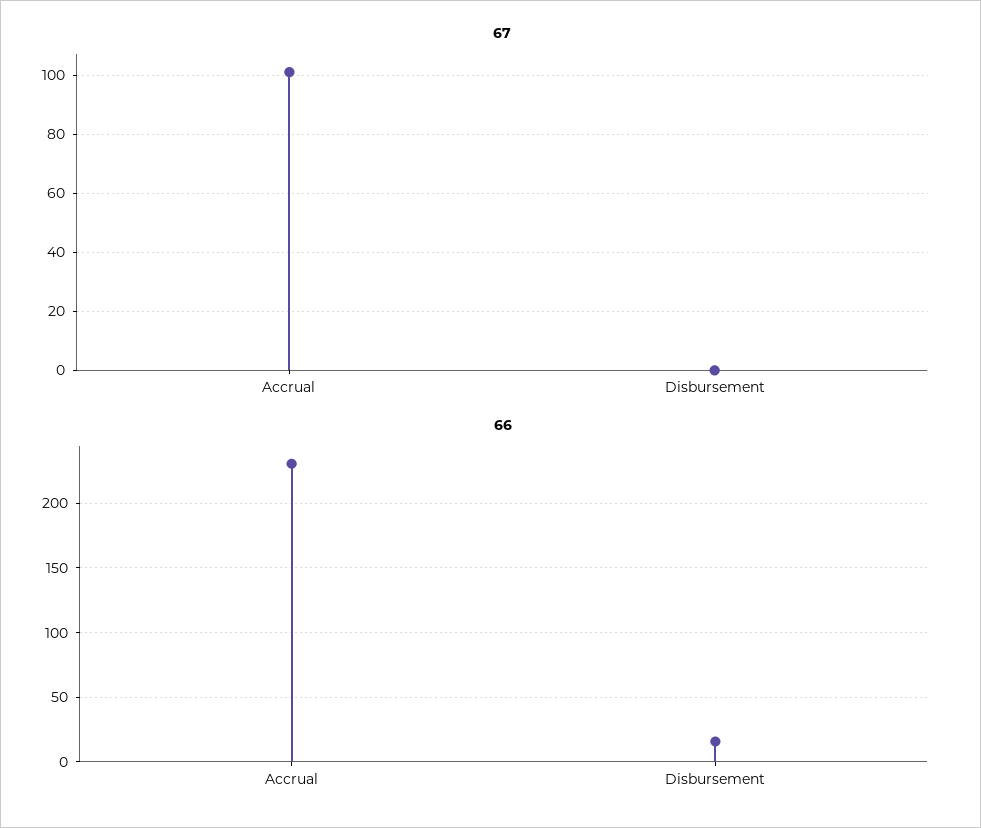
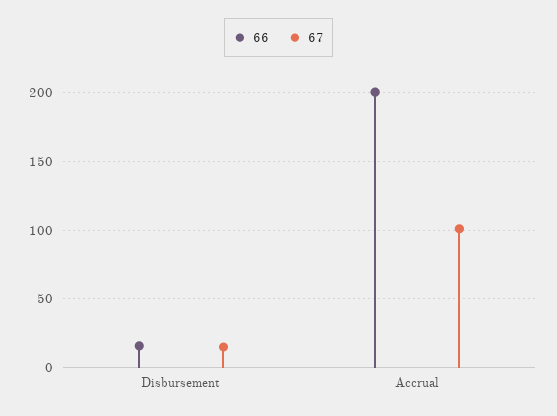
67, Disbursement: 0 -> 15
66, Accrual: 230 -> 200

